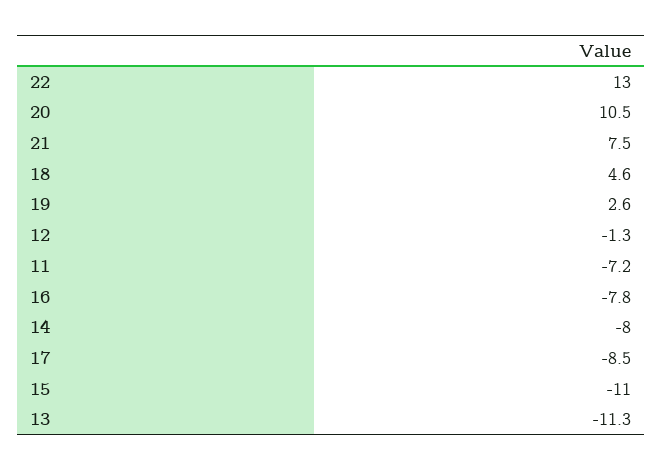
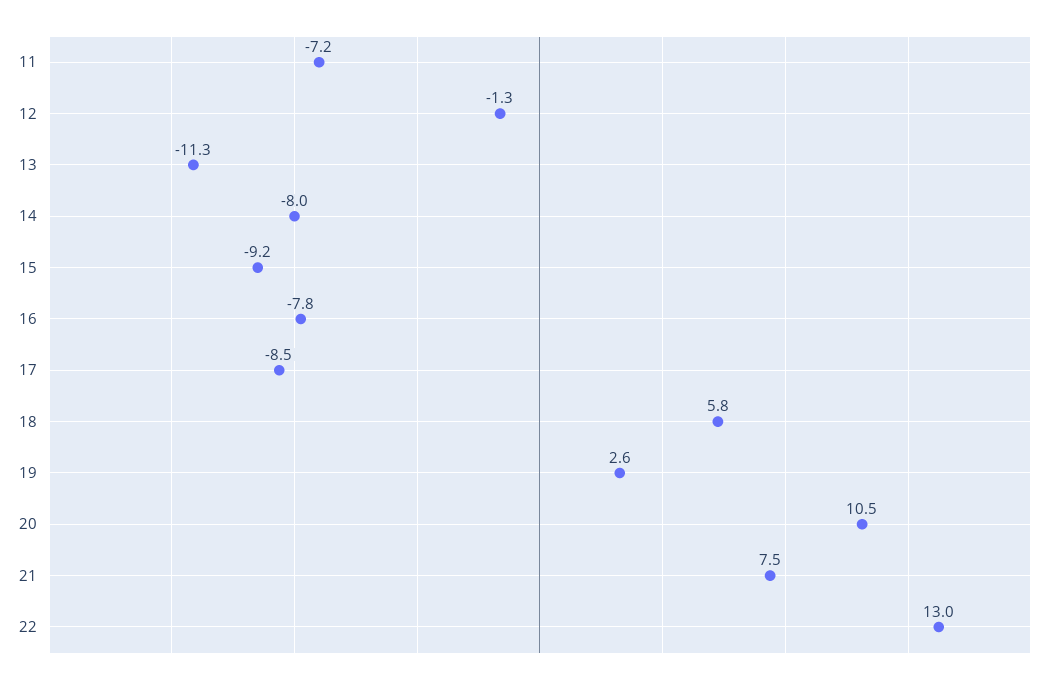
18: 4.6 -> 5.8
15: -11 -> -9.2

